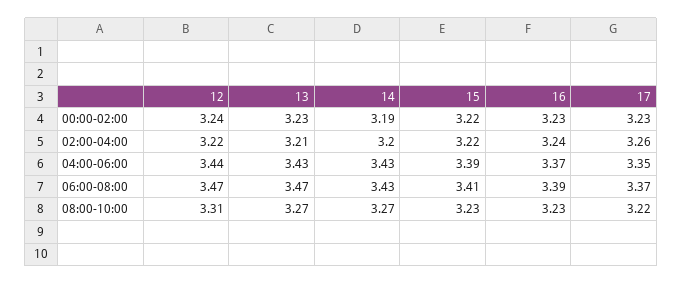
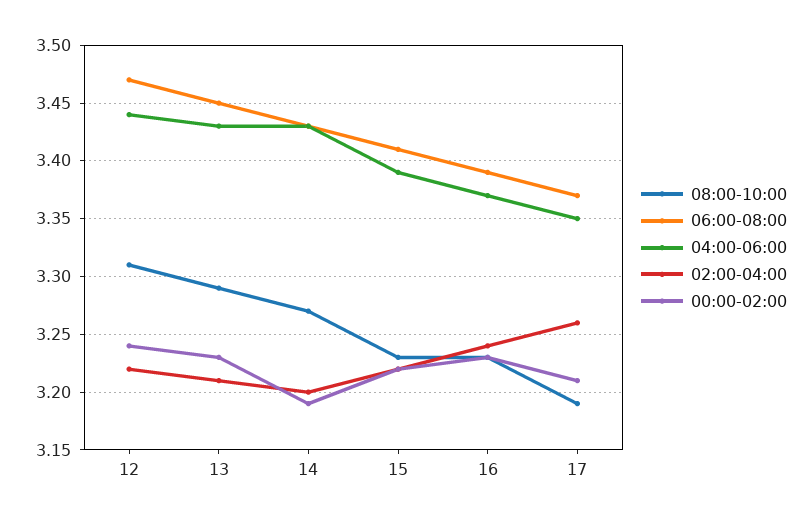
00:00-02:00, 17: 3.23 -> 3.21
06:00-08:00, 13: 3.47 -> 3.45
08:00-10:00, 13: 3.27 -> 3.29
08:00-10:00, 17: 3.22 -> 3.19

